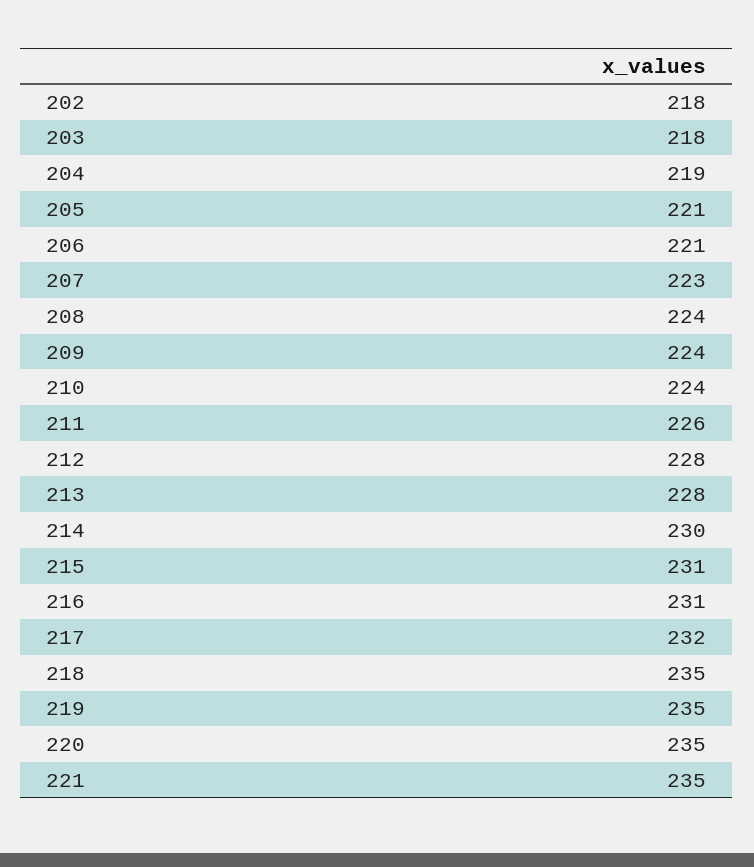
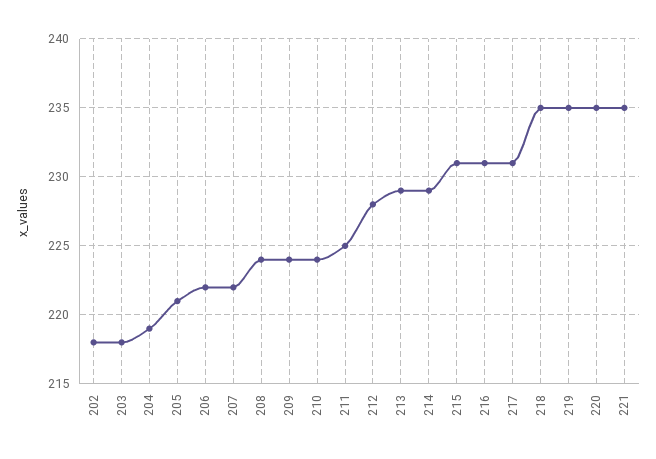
206: 221 -> 222
207: 223 -> 222
211: 226 -> 225
213: 228 -> 229
214: 230 -> 229
217: 232 -> 231

